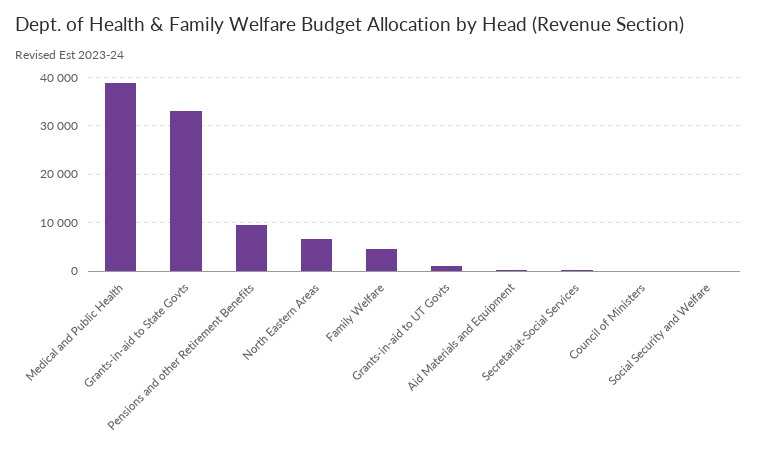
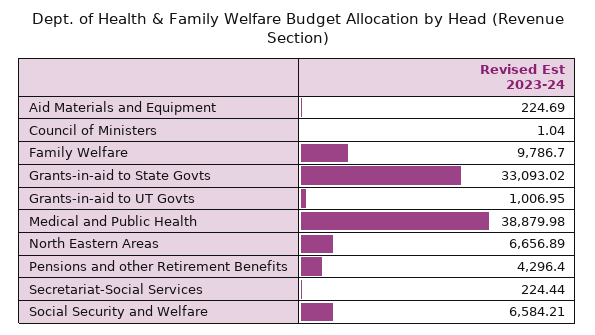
Pensions and other Retirement Benefits: 10000 -> 4296.4
Family Welfare: 4000 -> 9786.7
Social Security and Welfare: 0 -> 6584.21

